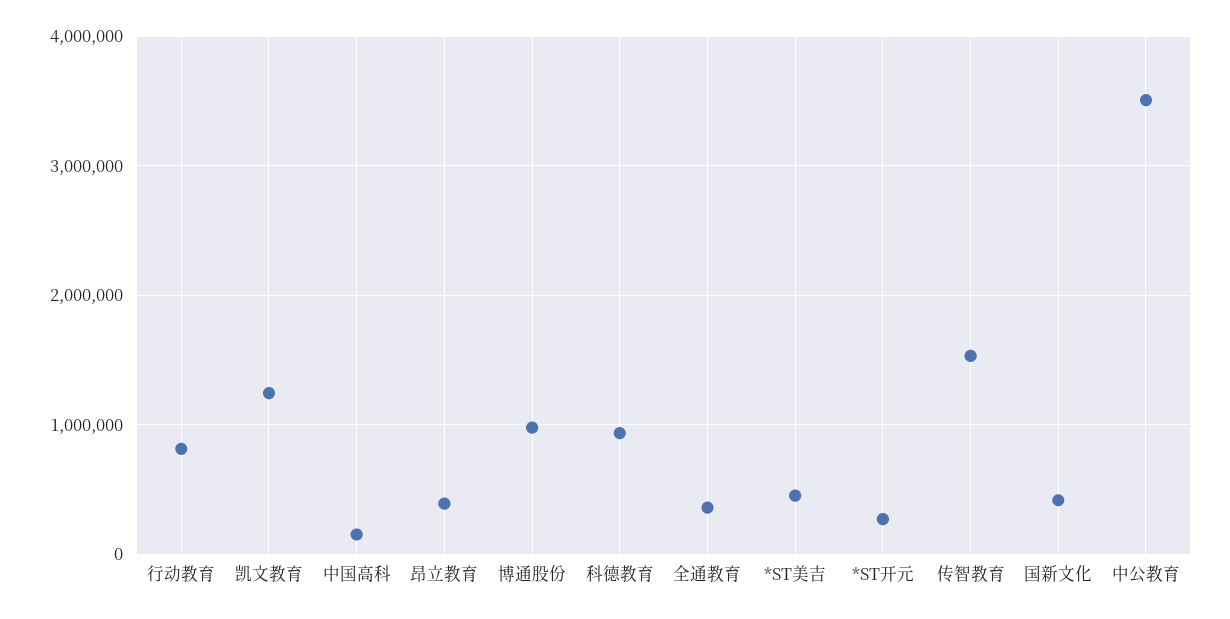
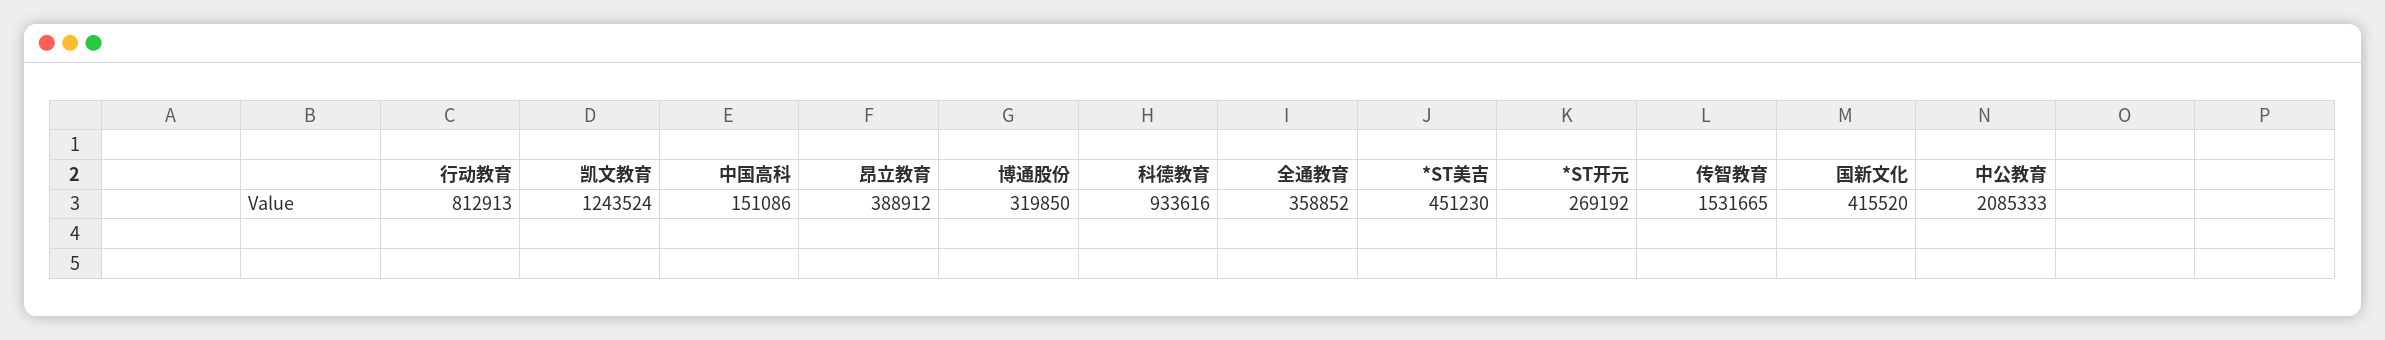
博通股份: 1000000 -> 319850
中公教育: 3500000 -> 2085333

